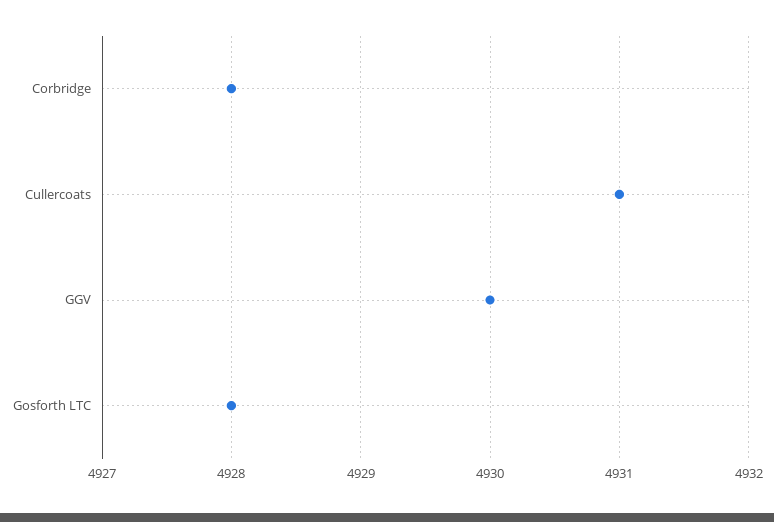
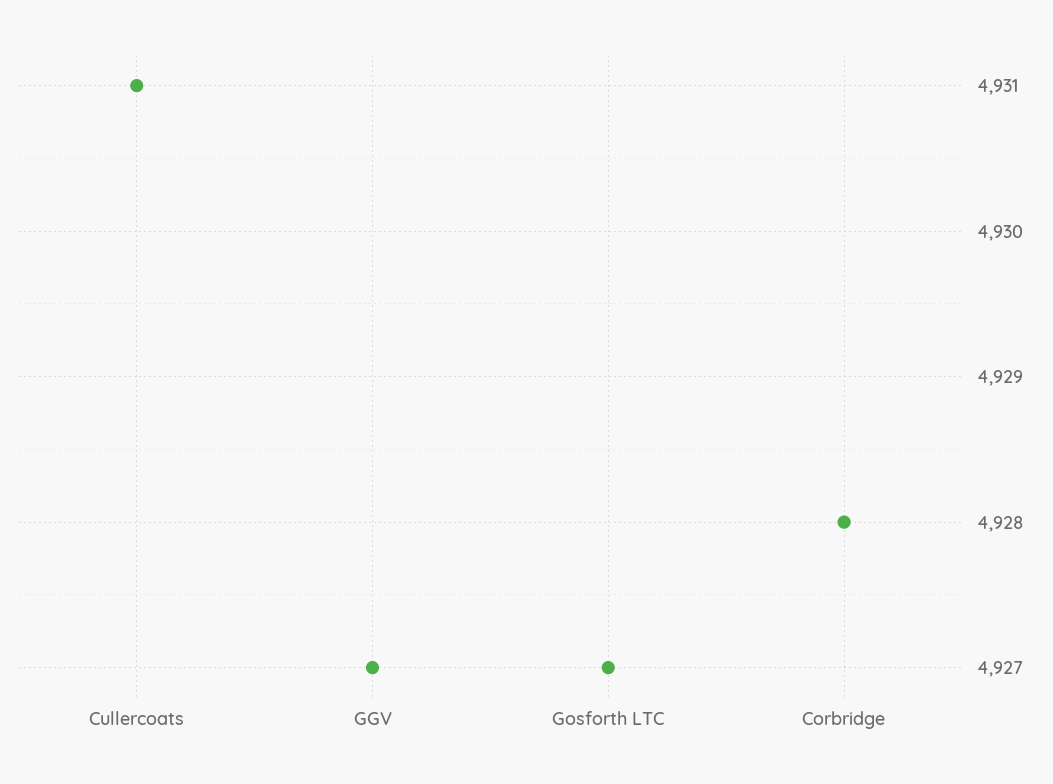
GGV: 4930 -> 4927
Gosforth LTC: 4928 -> 4927

